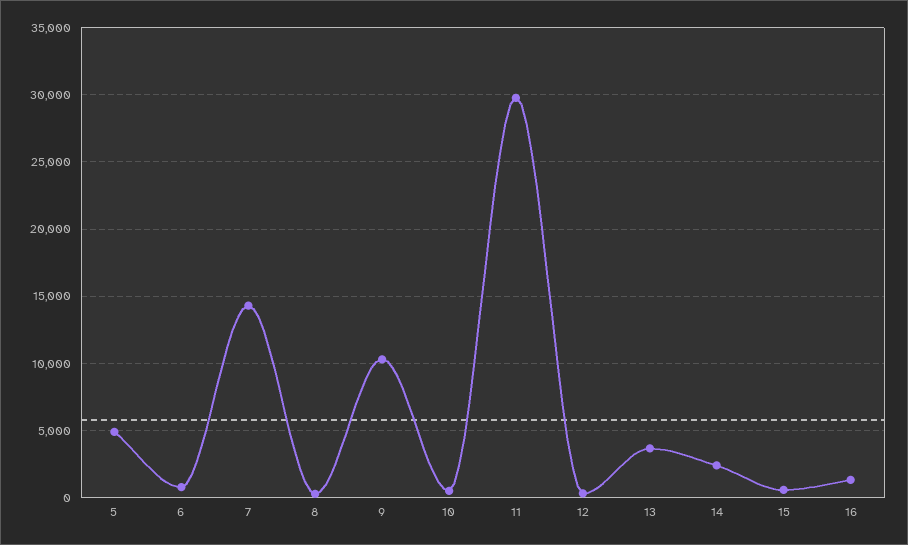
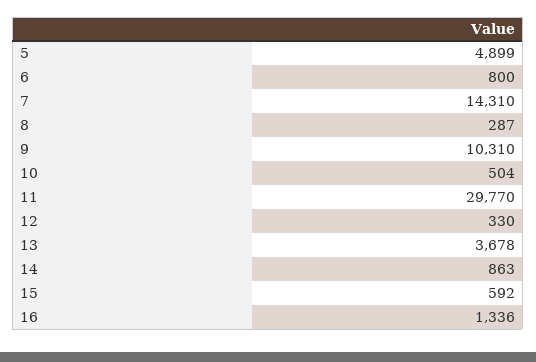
14: 2500 -> 863

